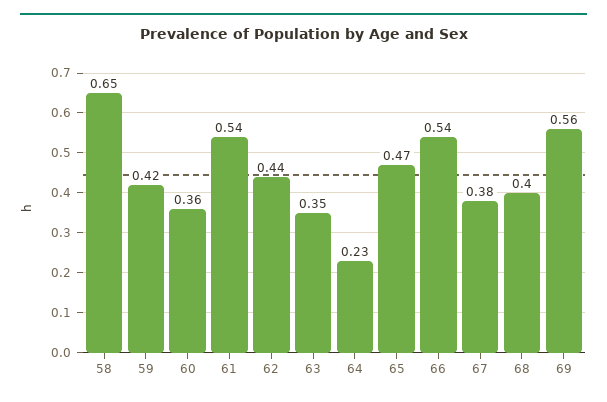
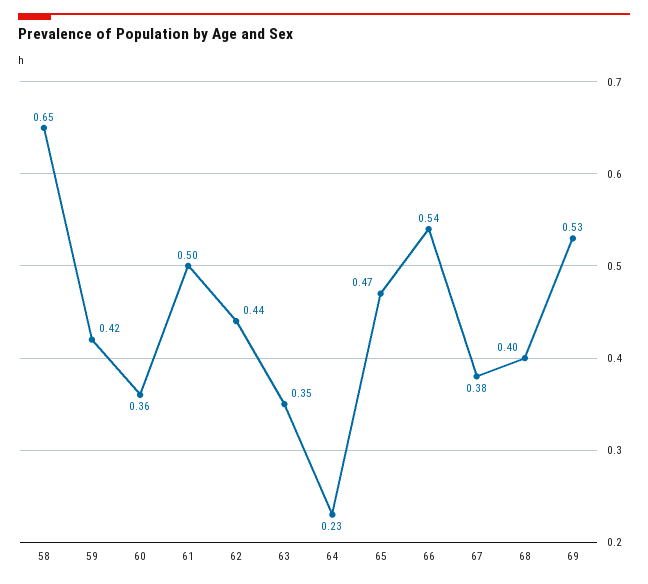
61: 0.54 -> 0.5
69: 0.56 -> 0.53

